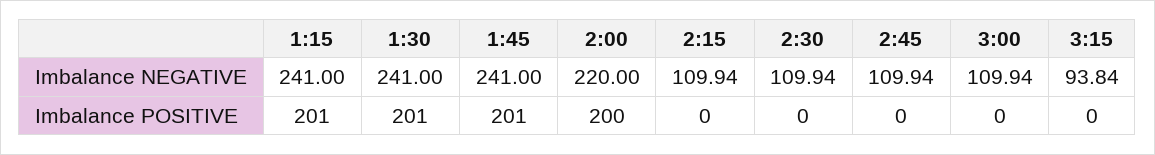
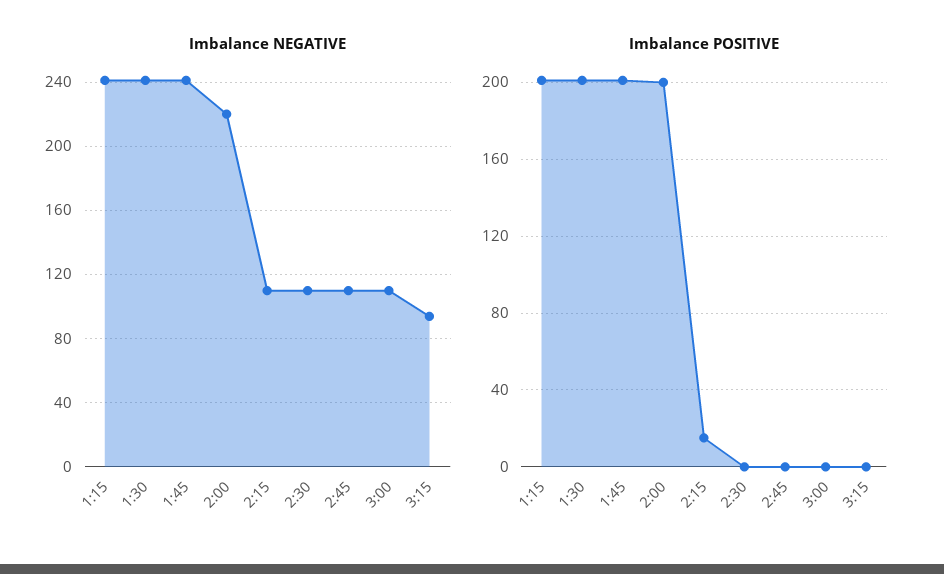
Imbalance POSITIVE, 2:15: 0 -> 15

